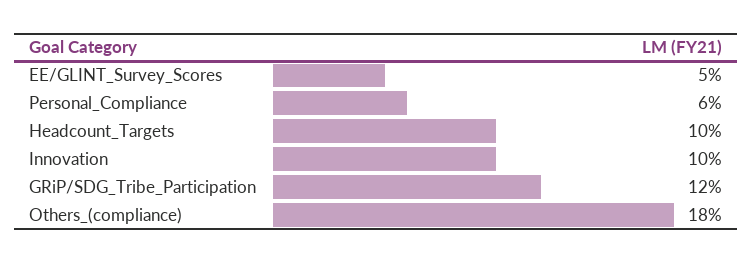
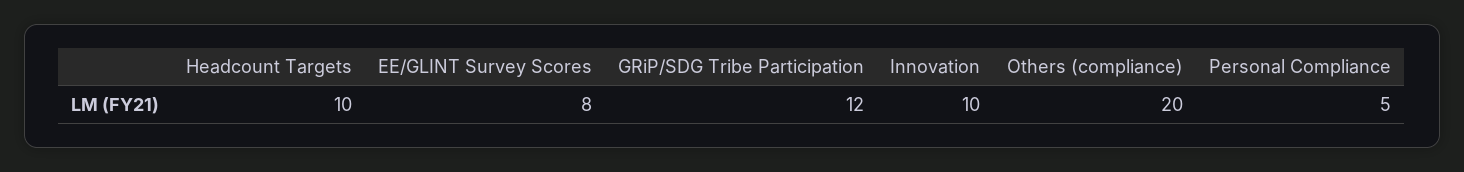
EE/GLINT_Survey_Scores: 5 -> 8
Personal_Compliance: 6 -> 5
Others_(compliance): 18 -> 20

